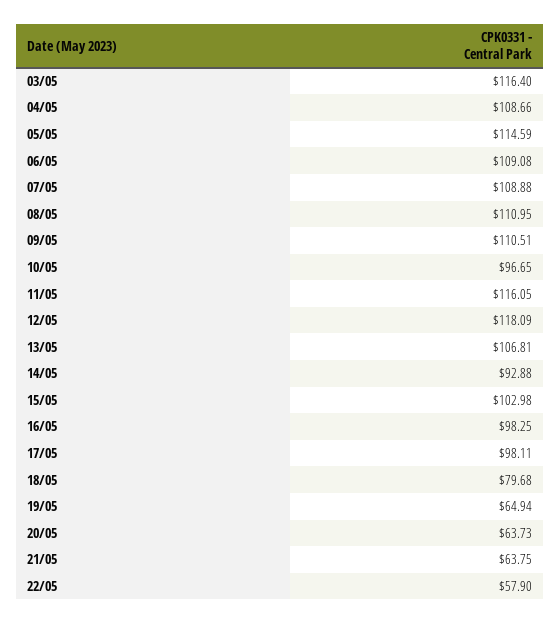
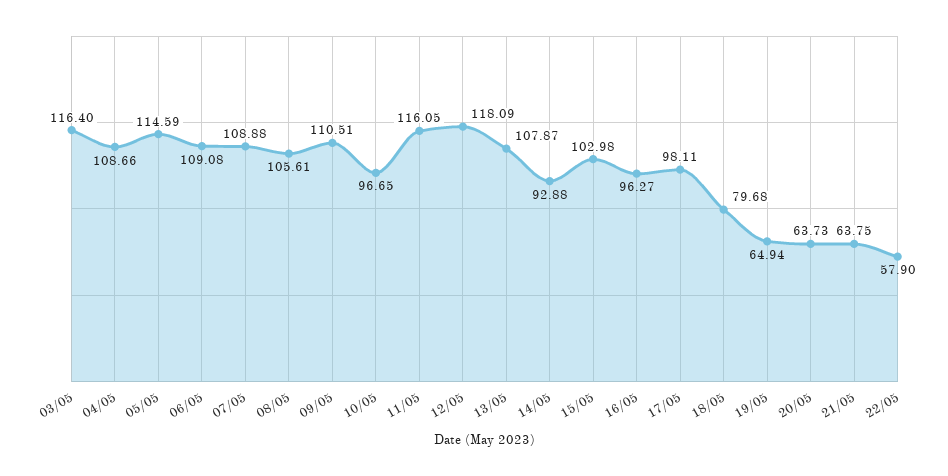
08/05: 110.95 -> 105.61
13/05: 106.81 -> 107.87
16/05: 98.25 -> 96.27

